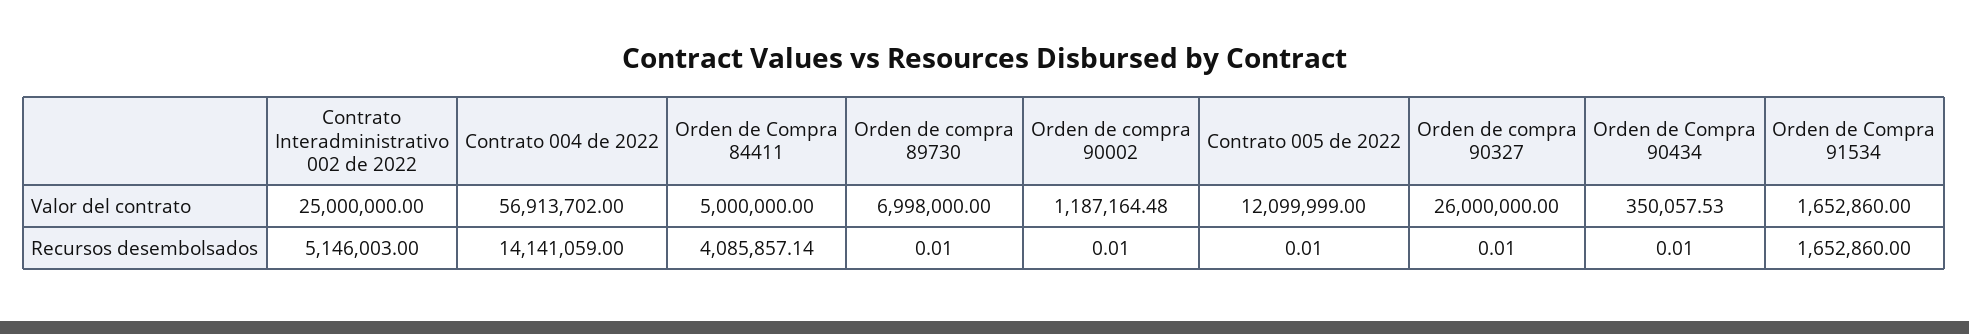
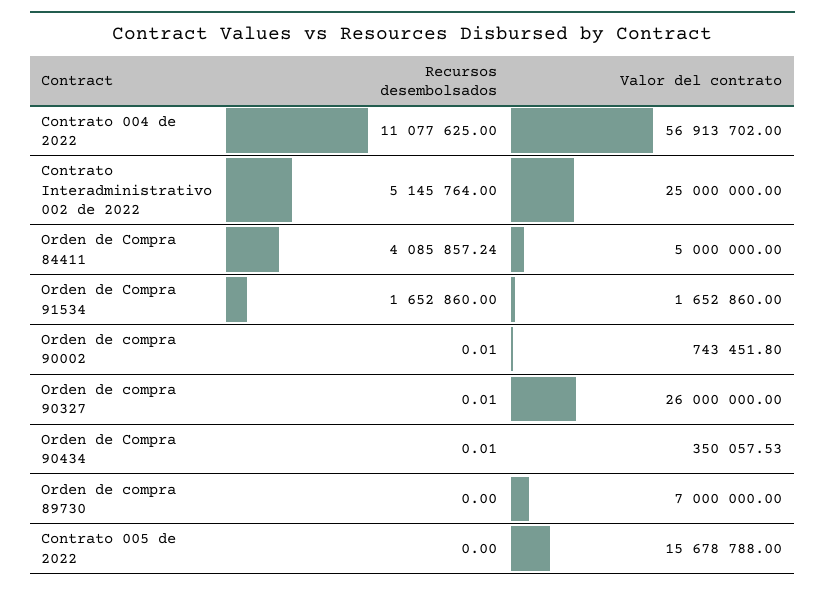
Orden de compra 89730, Valor del contrato: 6998000 -> 7000000
Orden de compra 90002, Valor del contrato: 1187164.48 -> 743451.8
Contrato 005 de 2022, Valor del contrato: 12099999 -> 15678788
Contrato Interadministrativo 002 de 2022, Recursos desembolsados: 5146003 -> 5145764
Contrato 004 de 2022, Recursos desembolsados: 14141059 -> 11077625
Orden de Compra 84411, Recursos desembolsados: 4085857.14 -> 4085857.24
Orden de compra 89730, Recursos desembolsados: 0.01 -> 0
Contrato 005 de 2022, Recursos desembolsados: 0.01 -> 0

